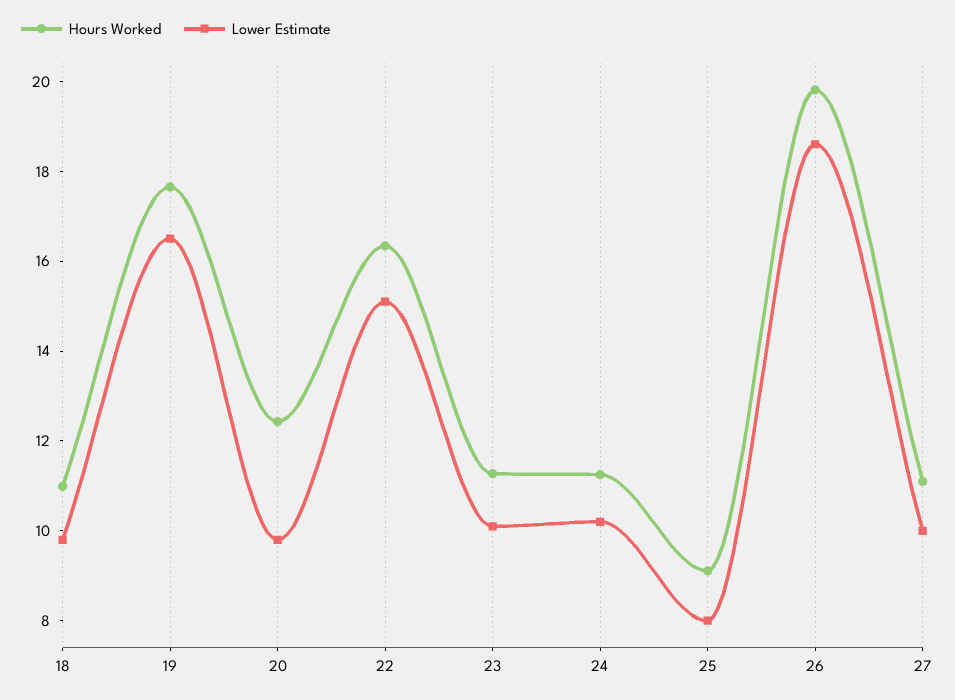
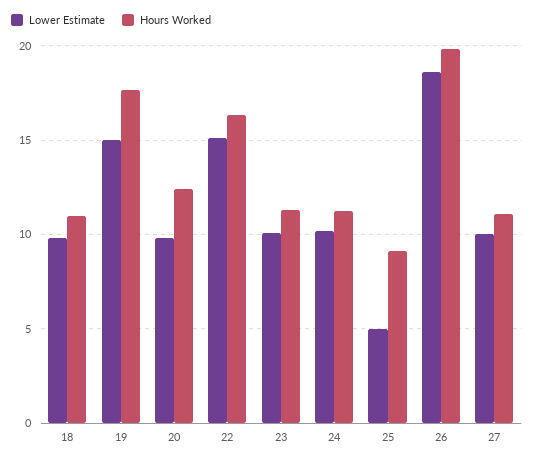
Lower Estimate, 19: 16.5 -> 15
Lower Estimate, 25: 8 -> 5

